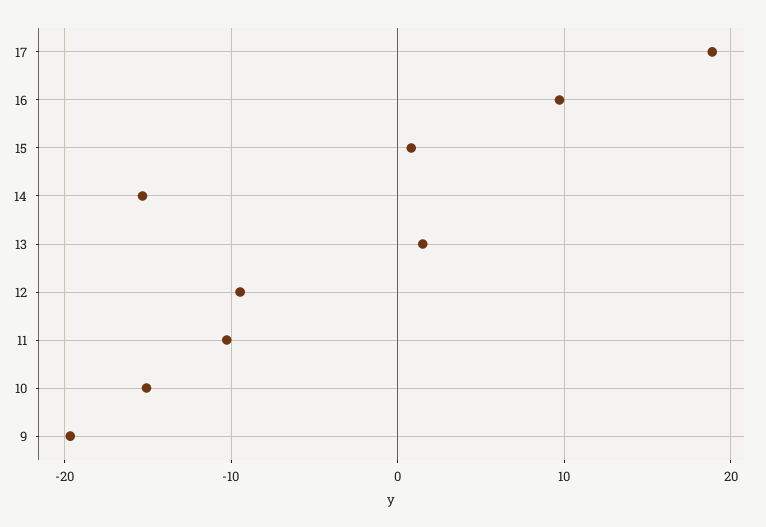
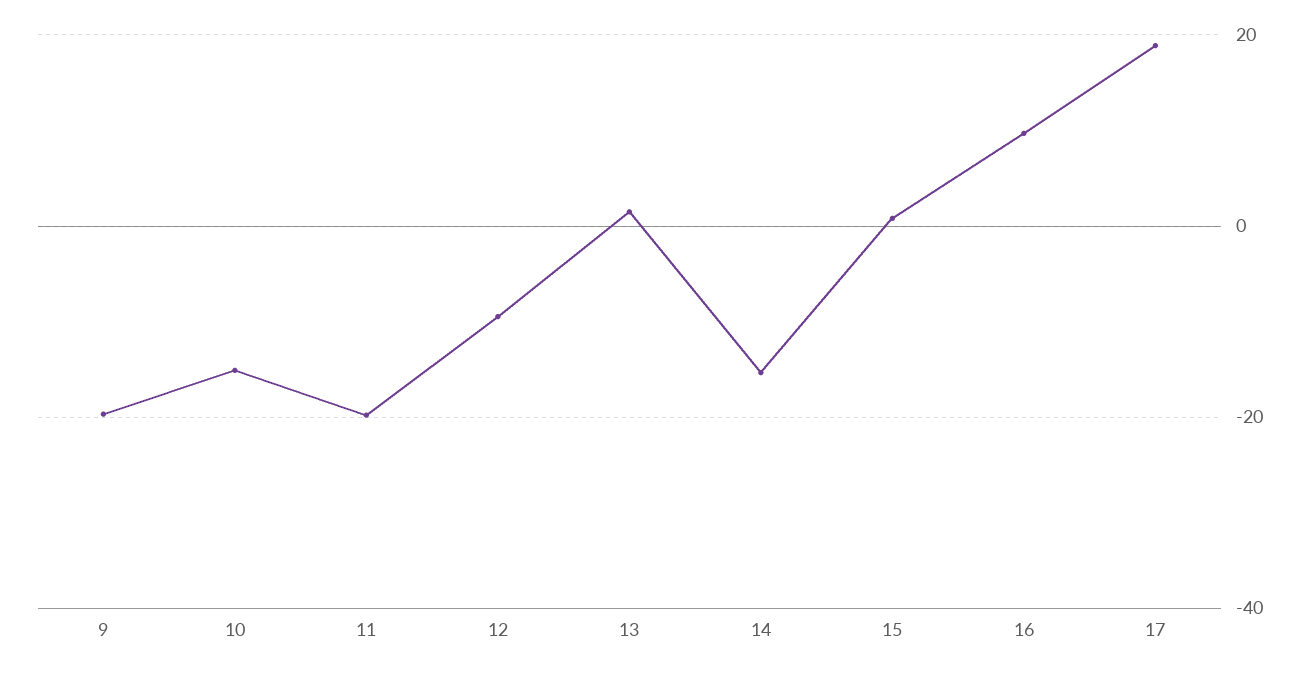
11: -10 -> -20

